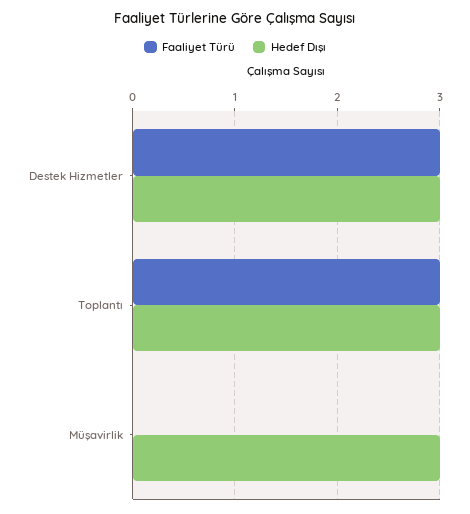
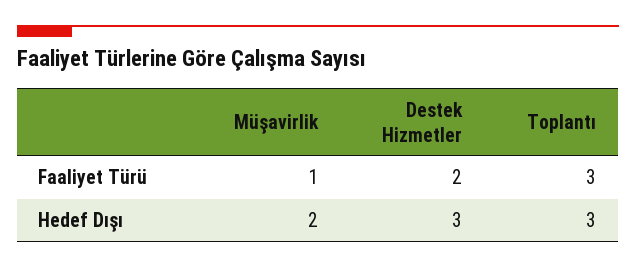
Faaliyet Türü, Destek Hizmetler: 3 -> 2
Faaliyet Türü, Müşavirlik: 0 -> 1
Hedef Dışı, Müşavirlik: 3 -> 2

